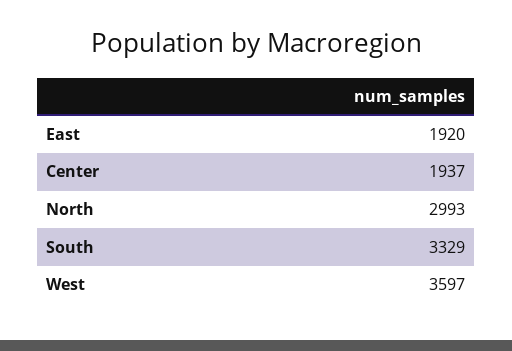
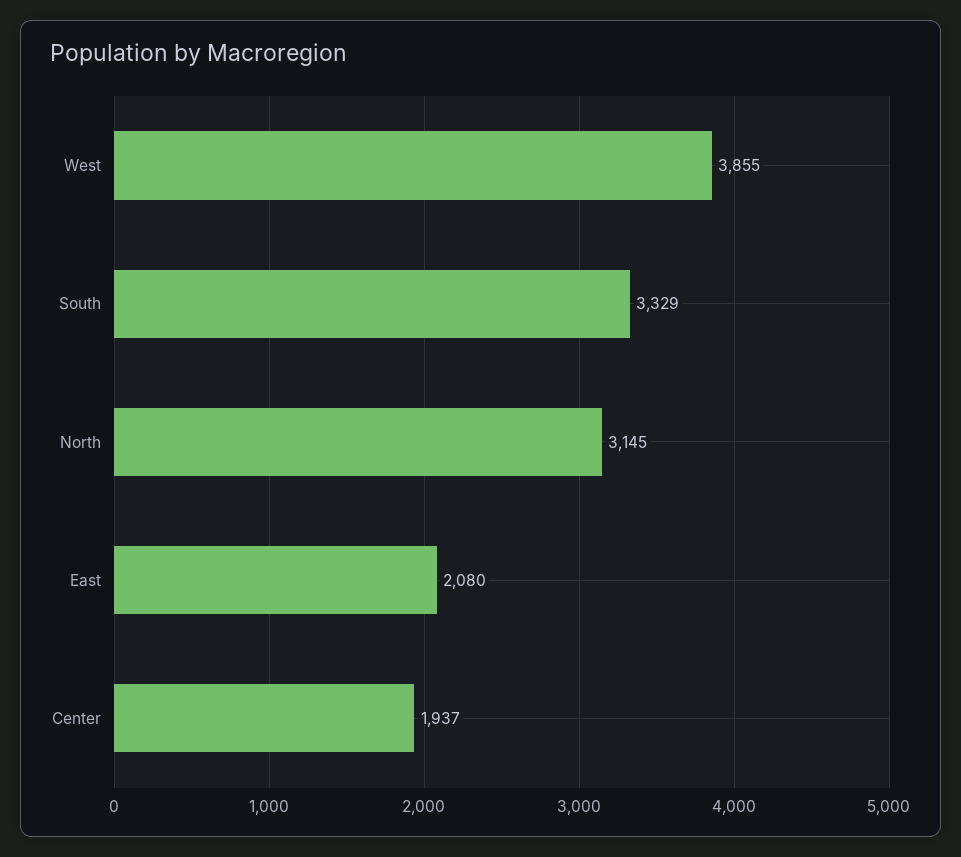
East: 1920 -> 2080
North: 2993 -> 3145
West: 3597 -> 3855

